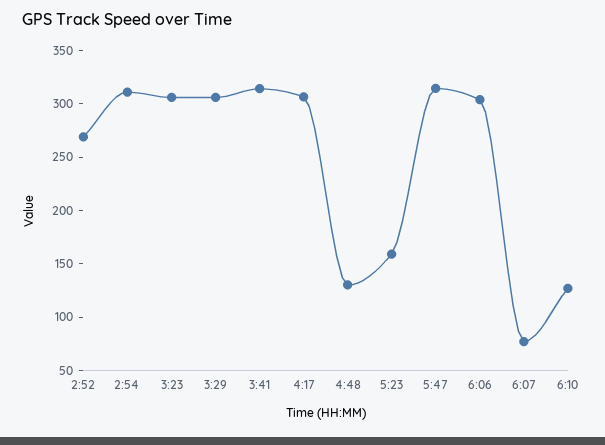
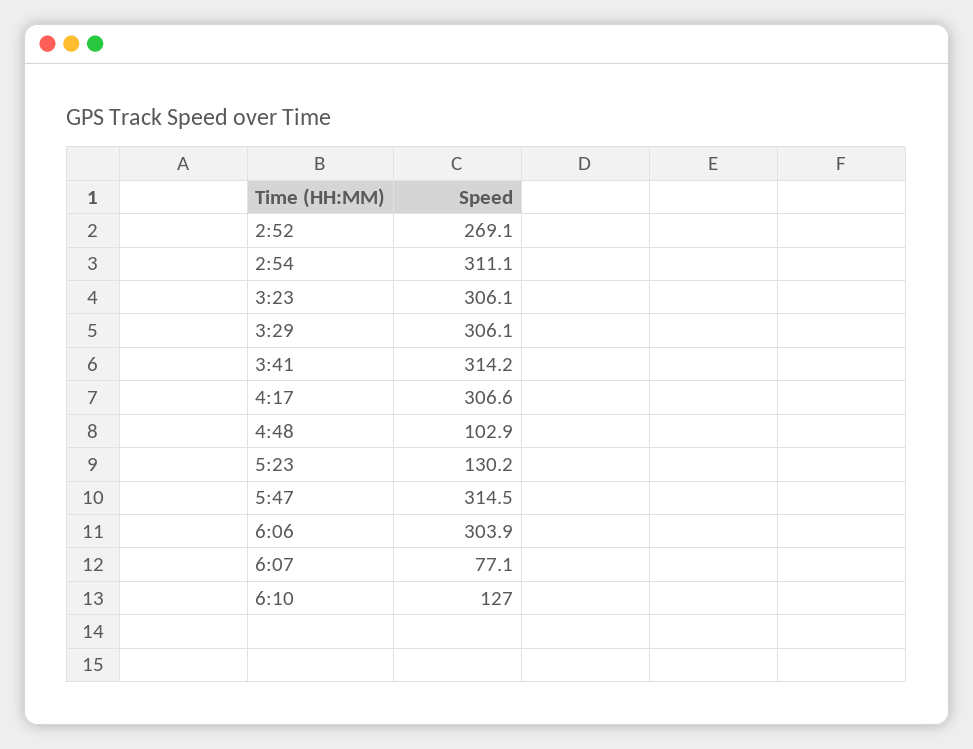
4:48: 130 -> 102.9
5:23: 160 -> 130.2

